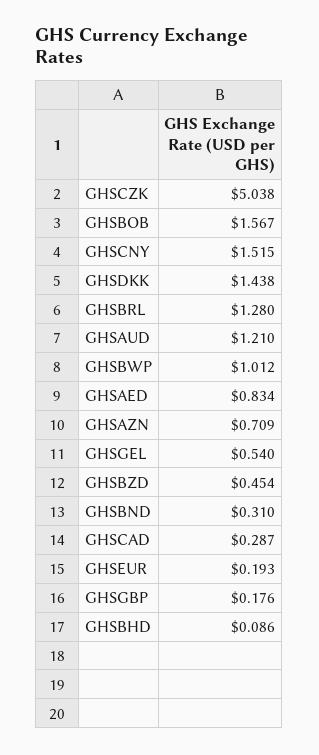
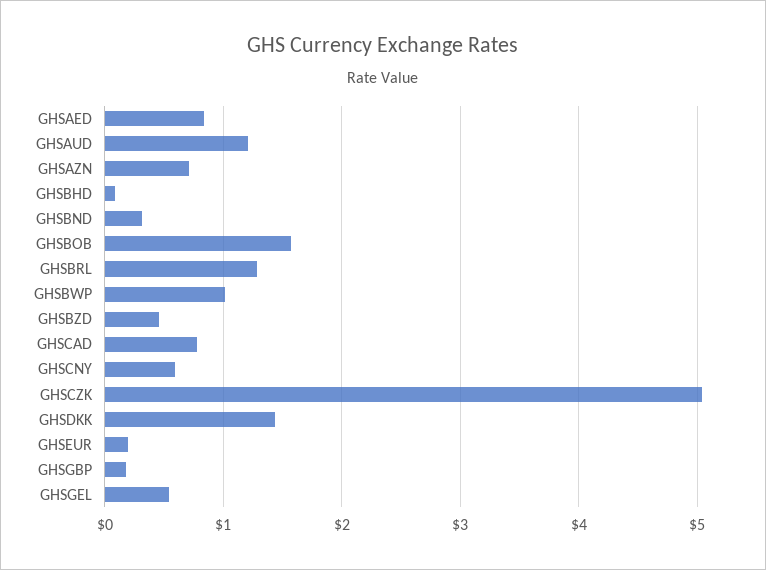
GHSCNY: 1.515 -> 0.6
GHSCAD: 0.287 -> 0.8

